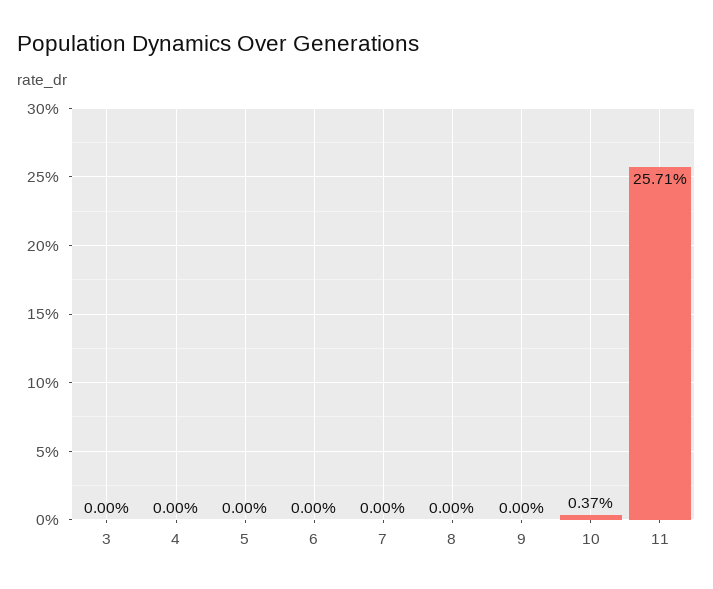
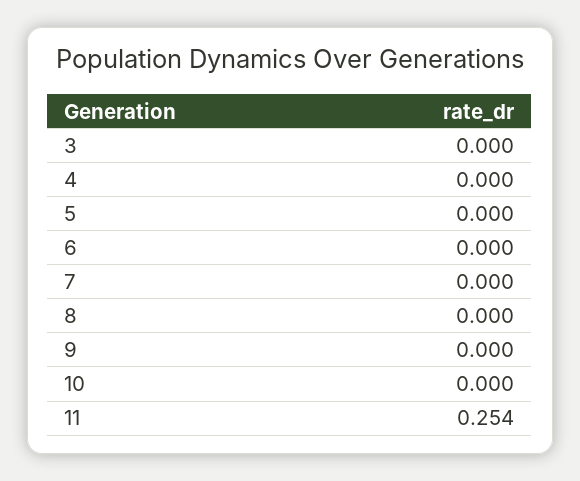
10: 0.0037 -> 0
11: 0.2571 -> 0.254

